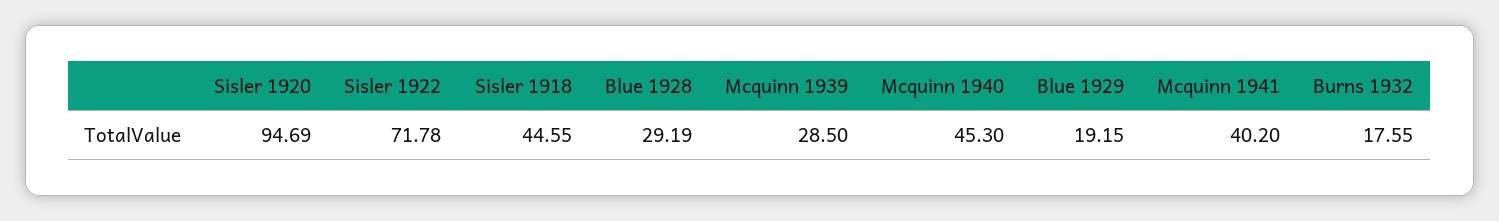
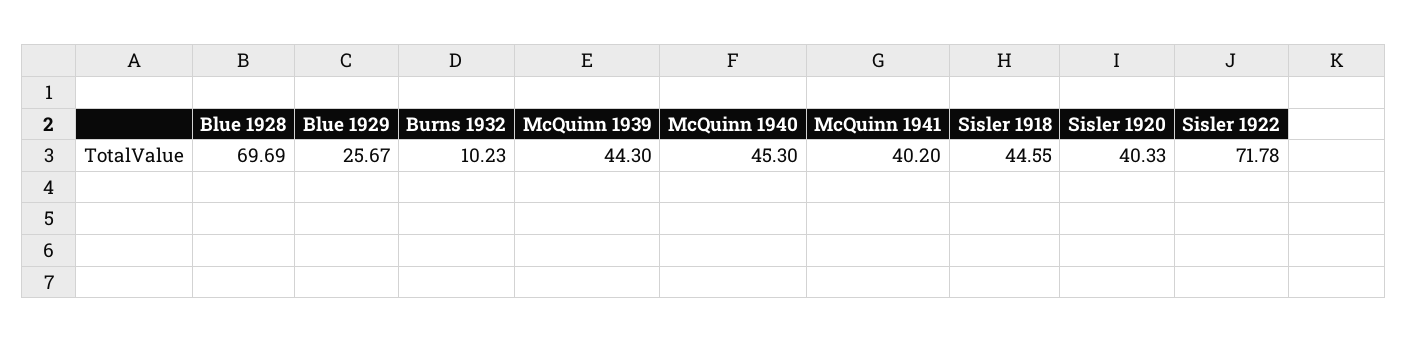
Sisler 1920: 94.69 -> 40.33
Blue 1928: 29.19 -> 69.69
Mcquinn 1939: 28.5 -> 44.3
Blue 1929: 19.15 -> 25.67
Burns 1932: 17.55 -> 10.23

